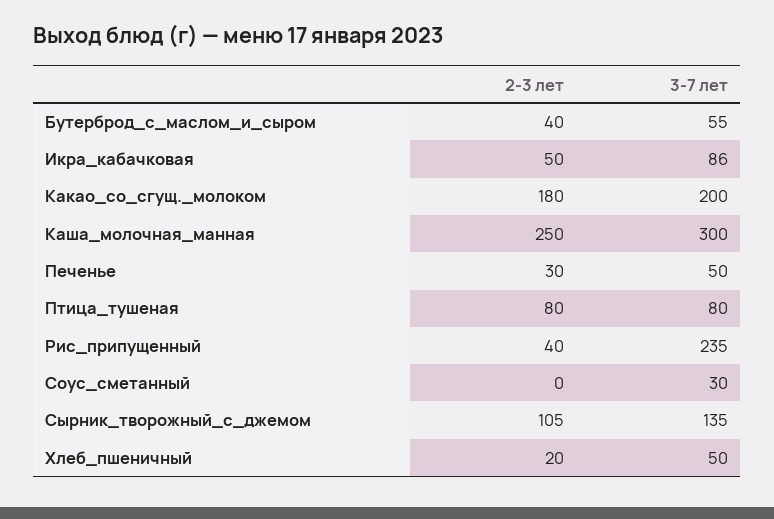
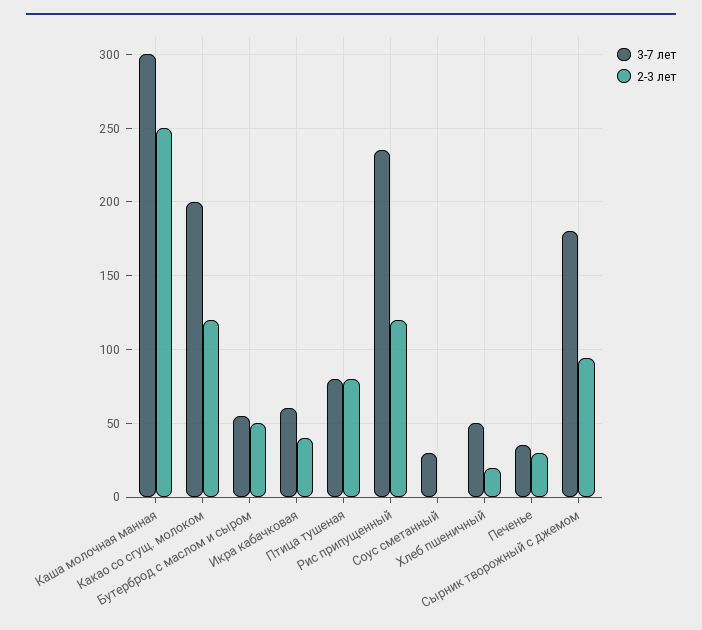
2-3 лет, Бутерброд_с_маслом_и_сыром: 40 -> 50
2-3 лет, Икра_кабачковая: 50 -> 40
3-7 лет, Икра_кабачковая: 86 -> 60
2-3 лет, Какао_со_сгущ._молоком: 180 -> 120
3-7 лет, Печенье: 50 -> 35
2-3 лет, Рис_припущенный: 40 -> 120
2-3 лет, Сырник_творожный_с_джемом: 105 -> 95
3-7 лет, Сырник_творожный_с_джемом: 135 -> 180

